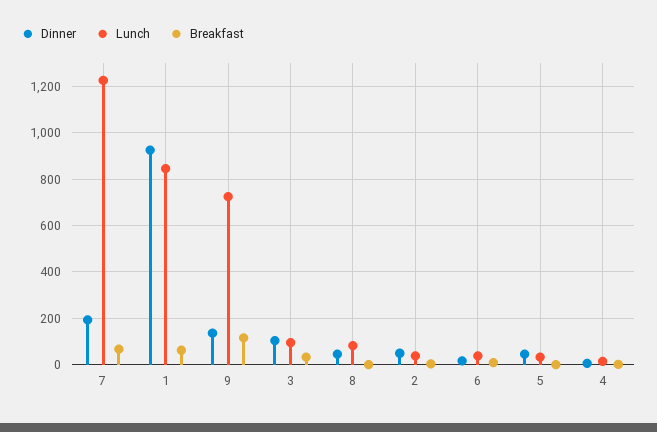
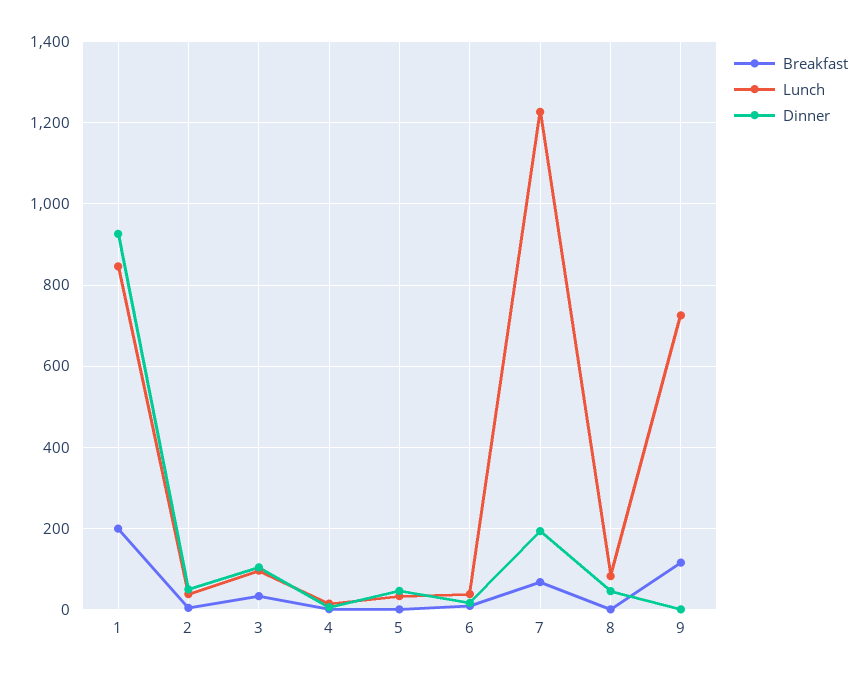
Breakfast, 1: 50 -> 200
Dinner, 9: 150 -> 0

